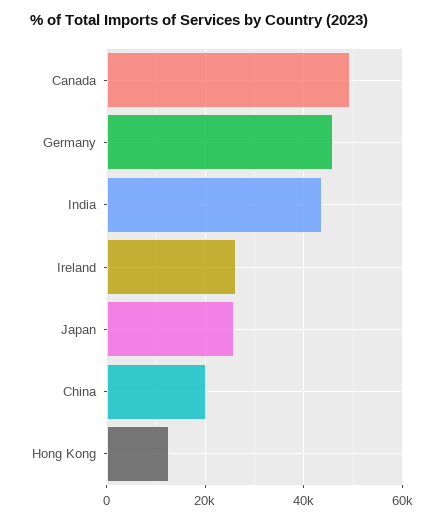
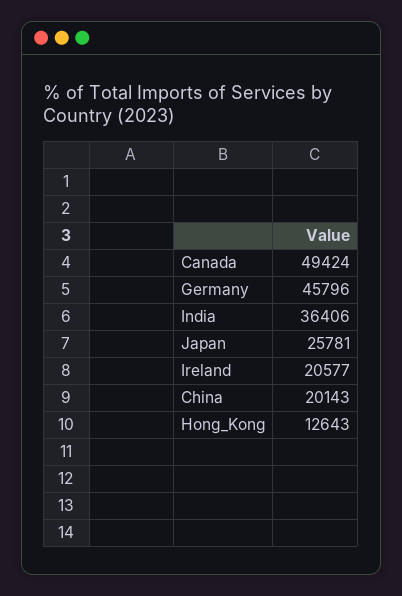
India: 44000 -> 36406
Ireland: 26000 -> 20577

